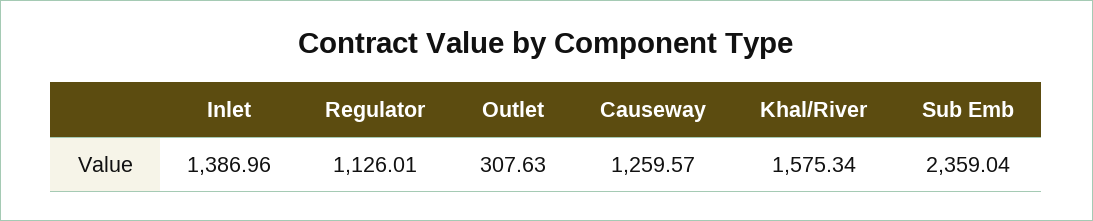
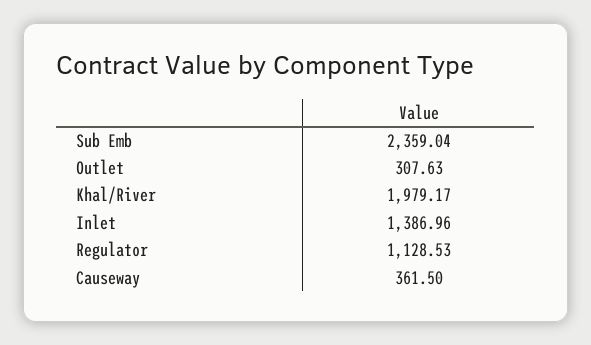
Regulator: 1126.01 -> 1128.53
Causeway: 1259.57 -> 361.5
Khal/River: 1575.34 -> 1979.17

